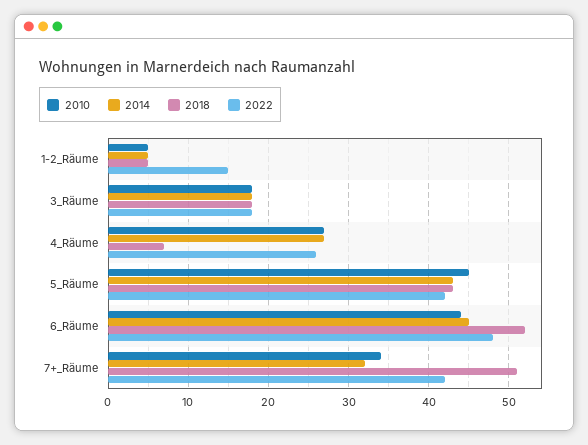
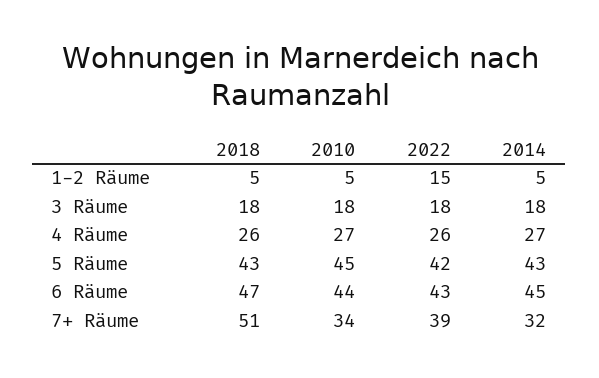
2018, 4_Räume: 7 -> 26
2018, 6_Räume: 52 -> 47
2022, 6_Räume: 48 -> 43
2022, 7+_Räume: 42 -> 39

